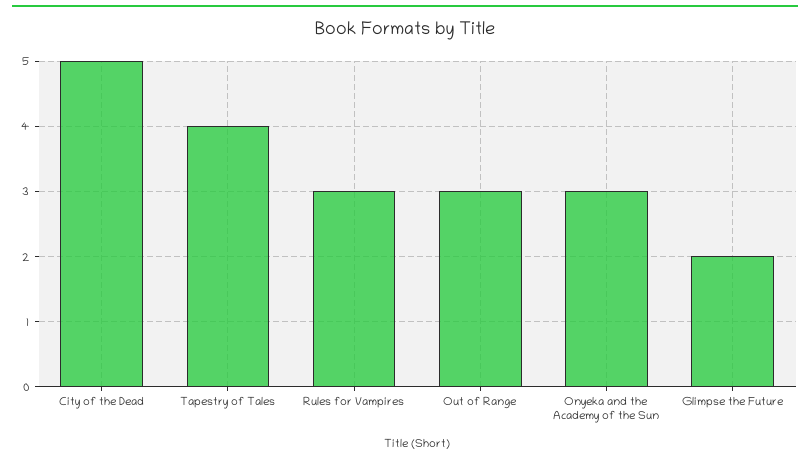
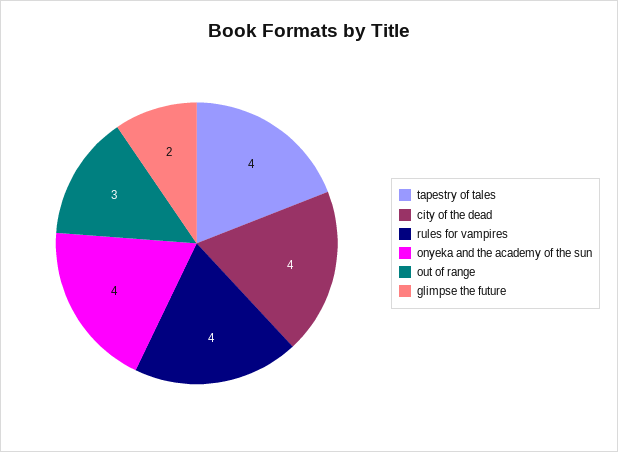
City of the Dead: 5 -> 4
Rules for Vampires: 3 -> 4
Onyeka and the Academy of the Sun: 3 -> 4

